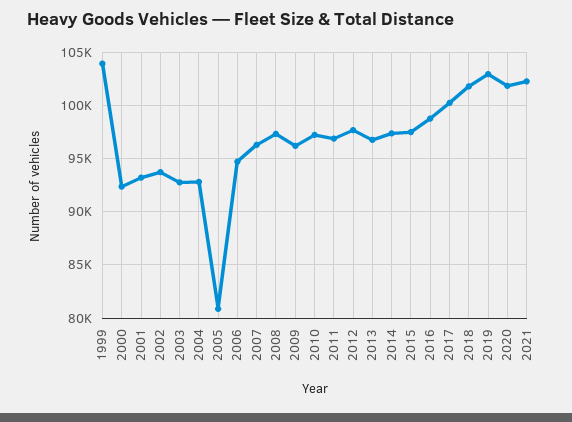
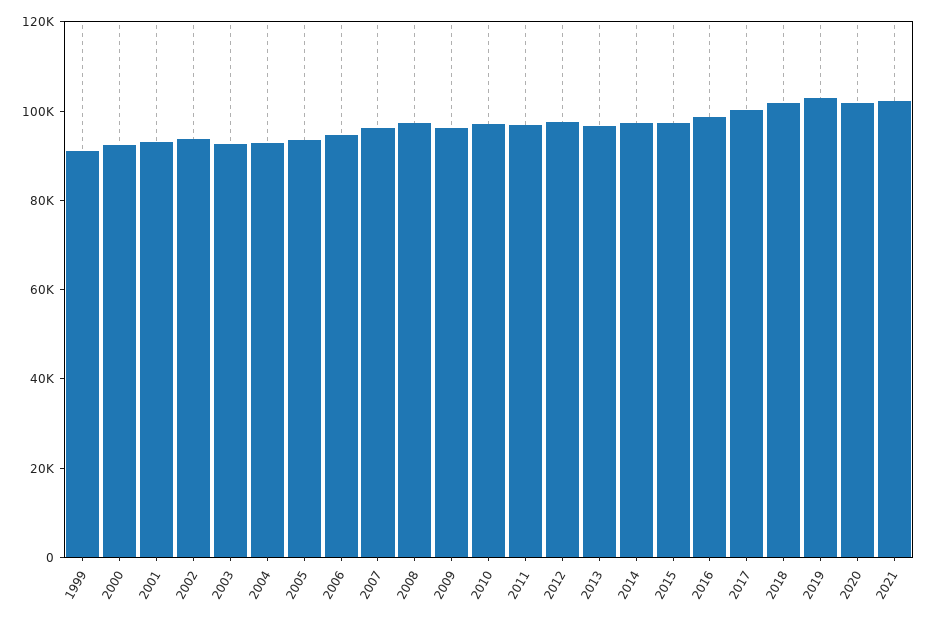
1999: 104000 -> 90000
2005: 81000 -> 95000

